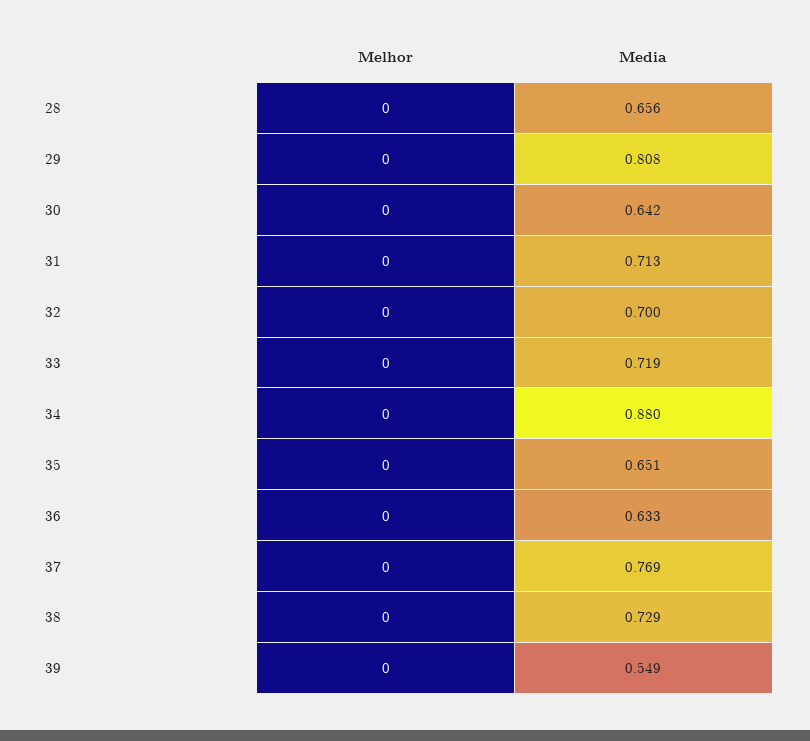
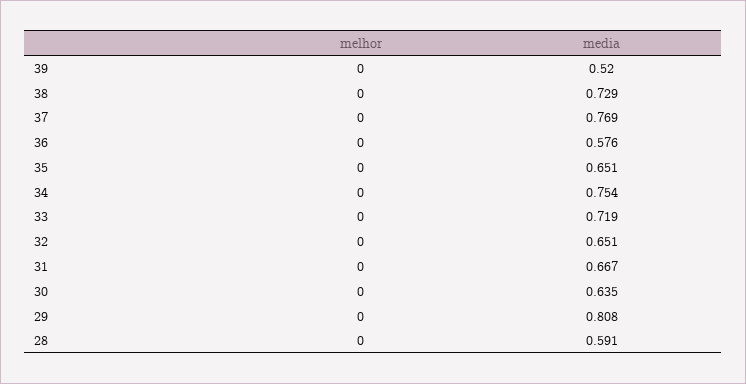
Media, 28: 0.656 -> 0.591
Media, 30: 0.642 -> 0.635
Media, 31: 0.713 -> 0.667
Media, 32: 0.7 -> 0.651
Media, 34: 0.88 -> 0.754
Media, 36: 0.633 -> 0.576
Media, 39: 0.549 -> 0.52

